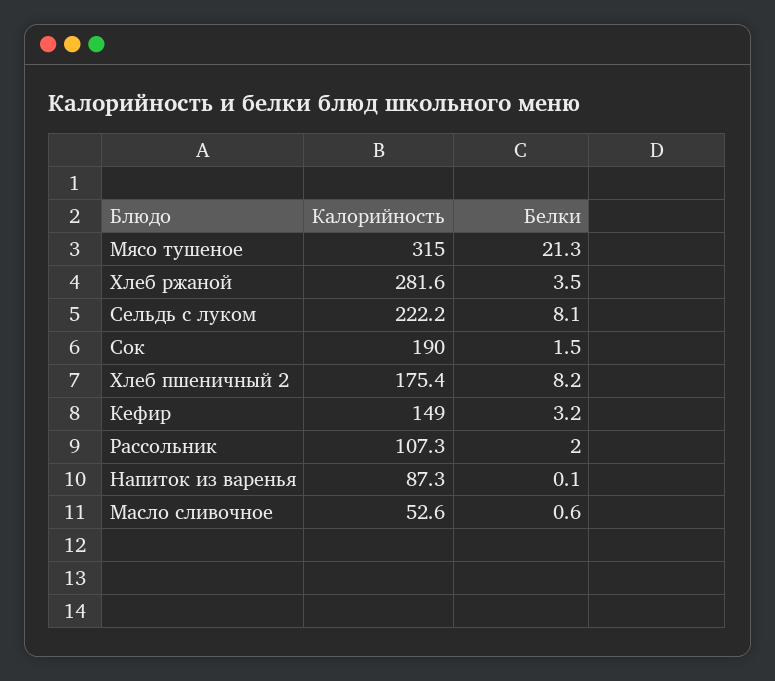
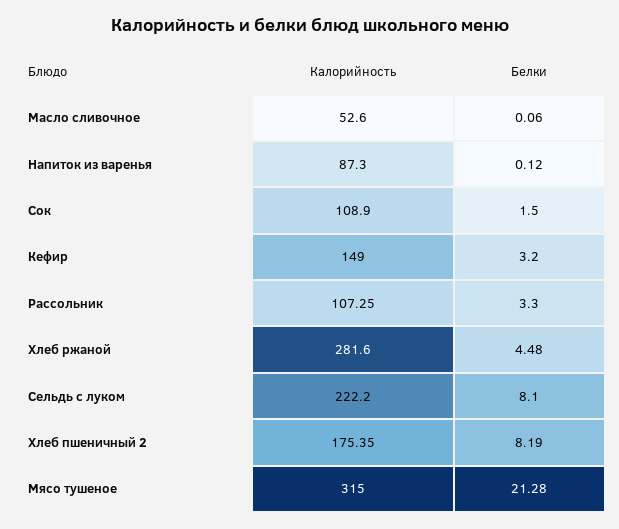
Белки, Хлеб ржаной: 3.5 -> 4.48
Калорийность, Сок: 190 -> 108.9
Белки, Рассольник: 2 -> 3.3
Белки, Масло сливочное: 0.6 -> 0.06

